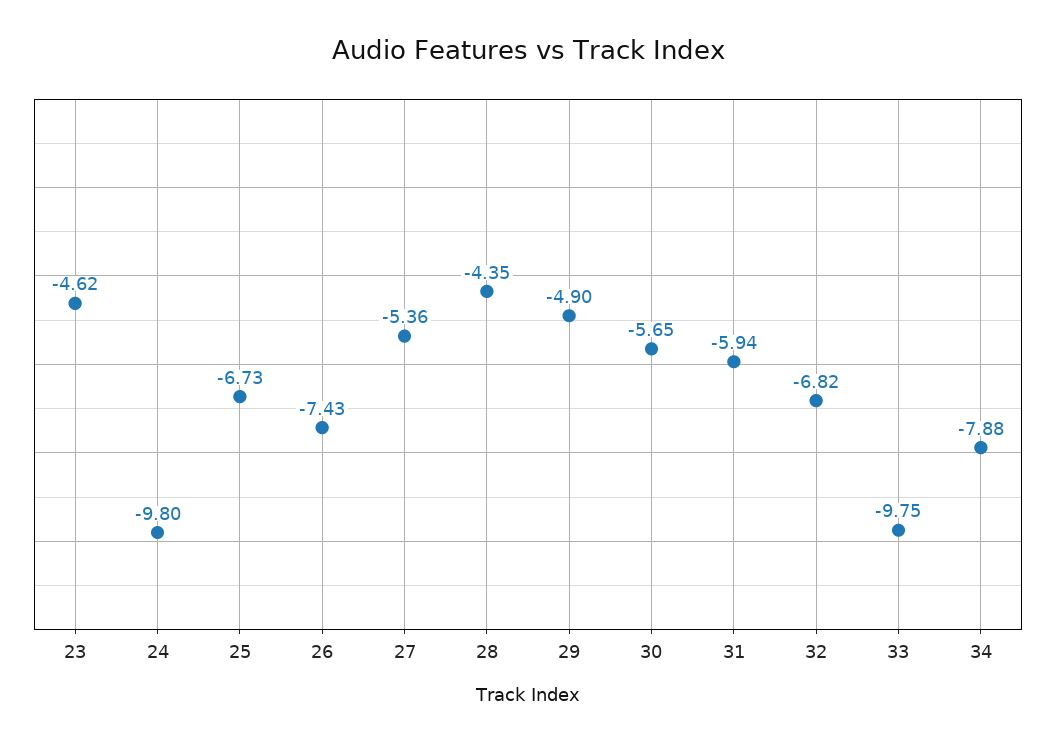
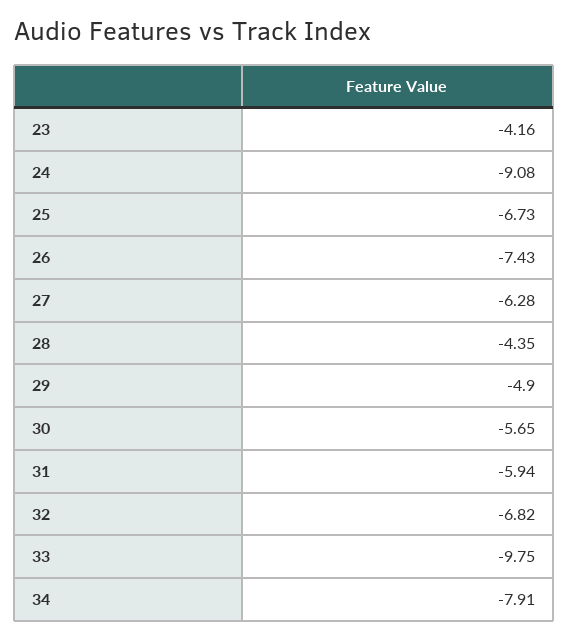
23: -4.62 -> -4.16
24: -9.8 -> -9.08
27: -5.36 -> -6.28
34: -7.88 -> -7.91

